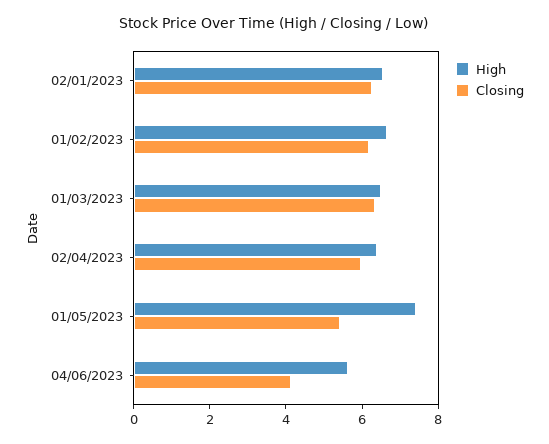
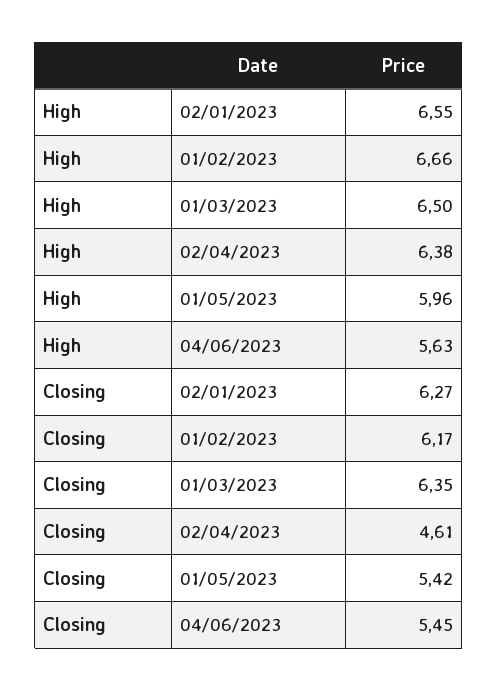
Closing, 02/04/2023: 6 -> 4.61
High, 01/05/2023: 7.5 -> 5.96
Closing, 04/06/2023: 4 -> 5.45

